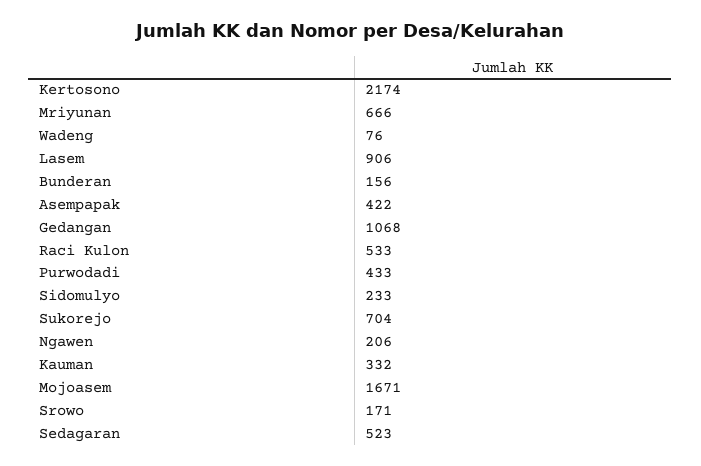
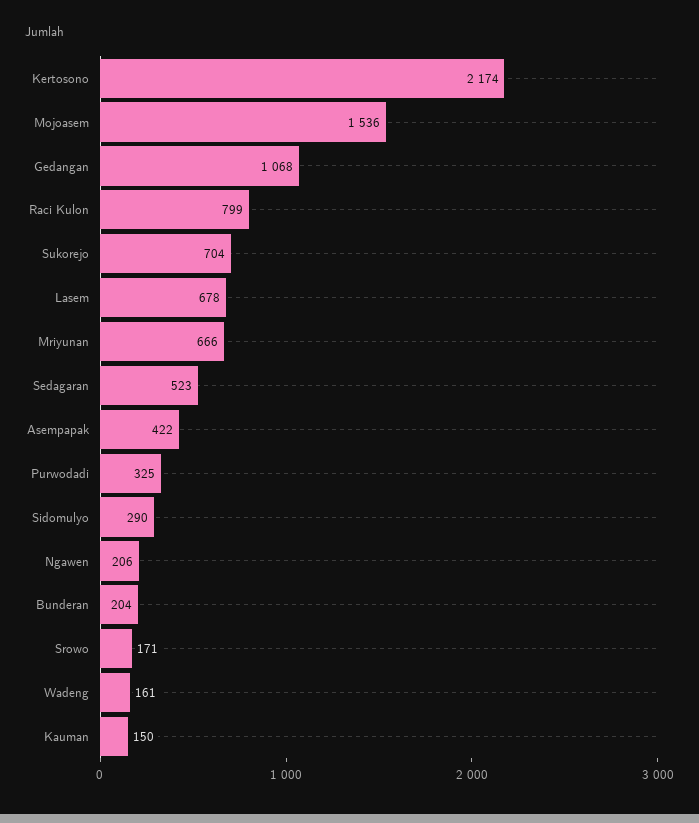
Wadeng: 76 -> 161
Lasem: 906 -> 678
Bunderan: 156 -> 204
Raci Kulon: 533 -> 799
Purwodadi: 433 -> 325
Sidomulyo: 233 -> 290
Kauman: 332 -> 150
Mojoasem: 1671 -> 1536

